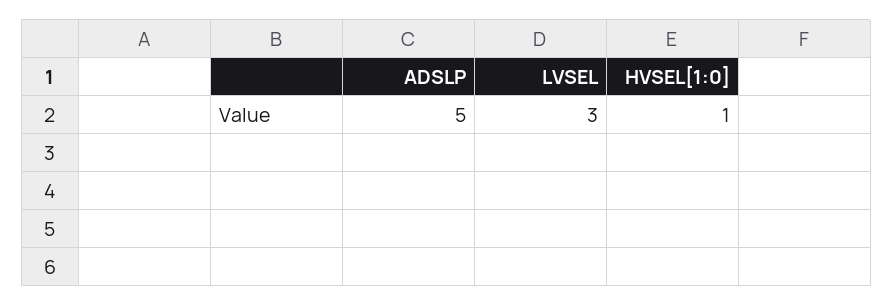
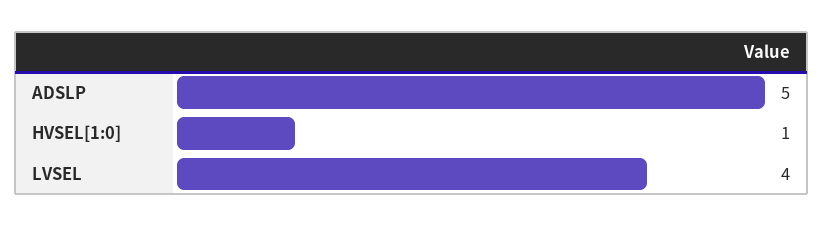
LVSEL: 3 -> 4

